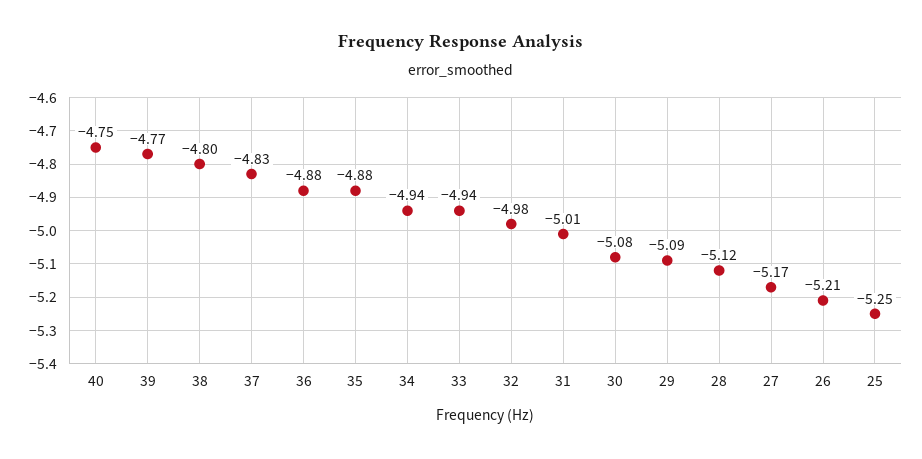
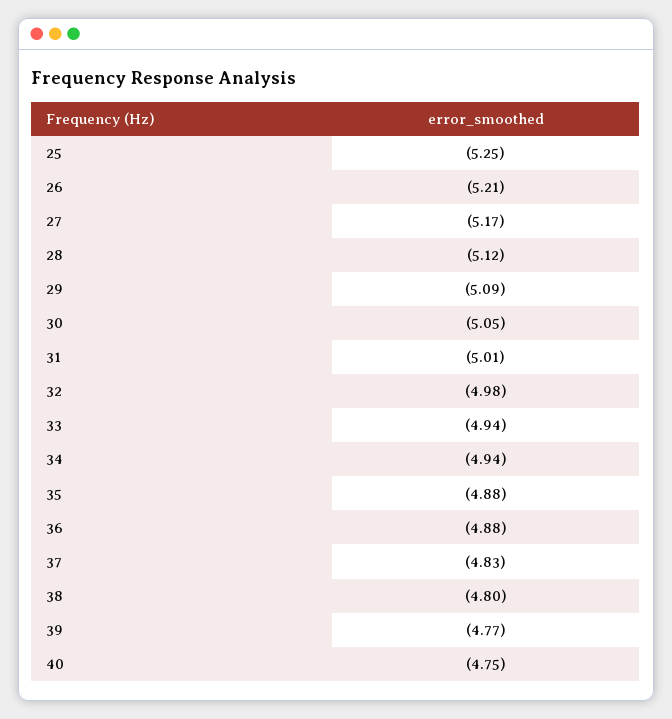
30: -5.08 -> -5.05

